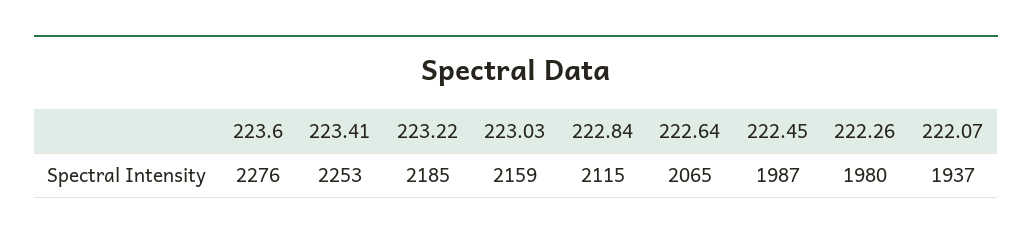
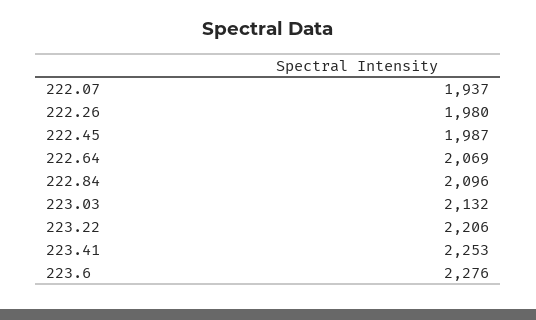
223.22: 2185 -> 2206
223.03: 2159 -> 2132
222.84: 2115 -> 2096
222.64: 2065 -> 2069

